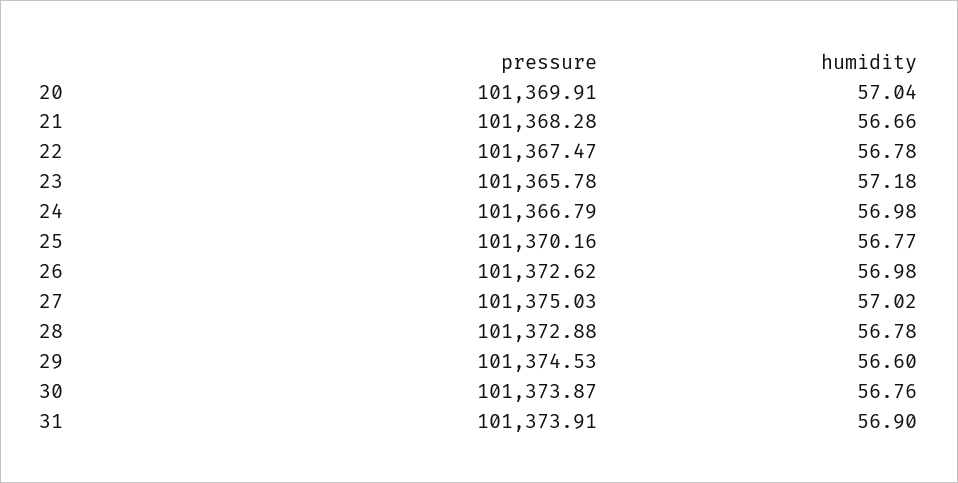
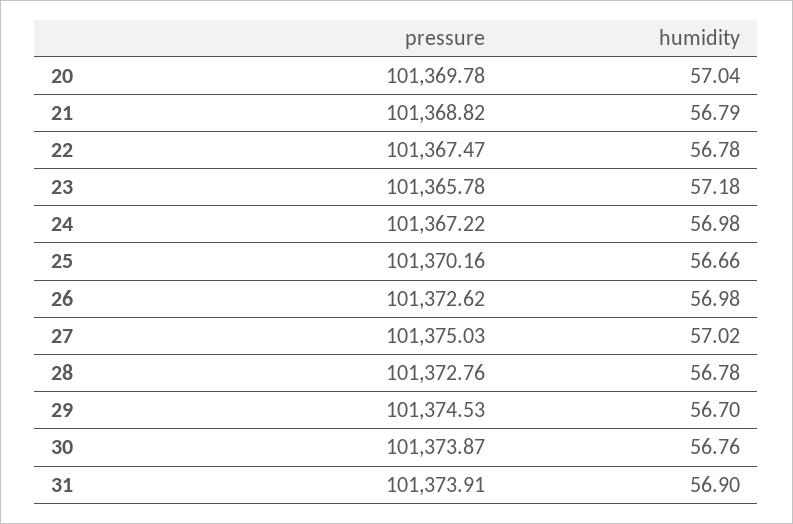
pressure, 20: 101369.91 -> 101369.78
pressure, 21: 101368.28 -> 101368.82
humidity, 21: 56.66 -> 56.79
pressure, 24: 101366.79 -> 101367.22
humidity, 25: 56.77 -> 56.66
pressure, 28: 101372.88 -> 101372.76
humidity, 29: 56.6 -> 56.7

